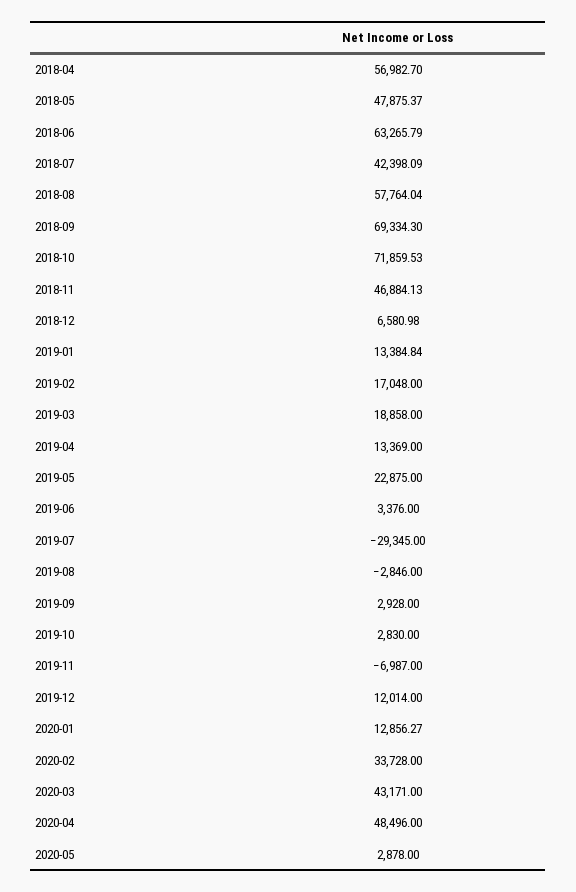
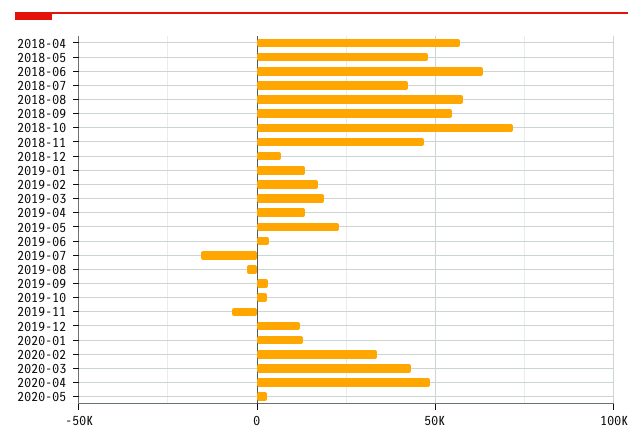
2018-09: 69334.3 -> 55000
2019-07: -29345 -> -15000

